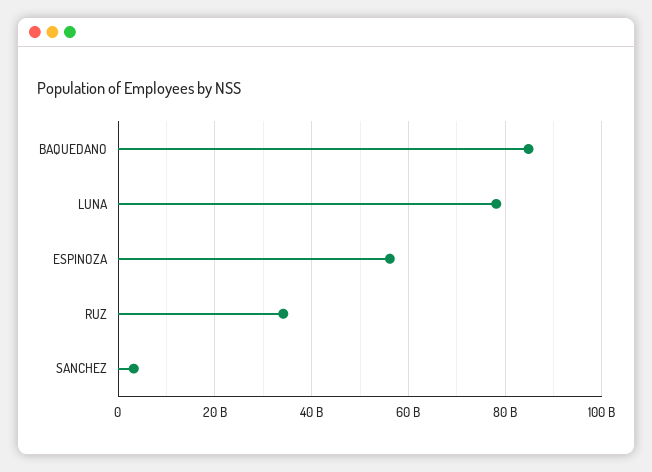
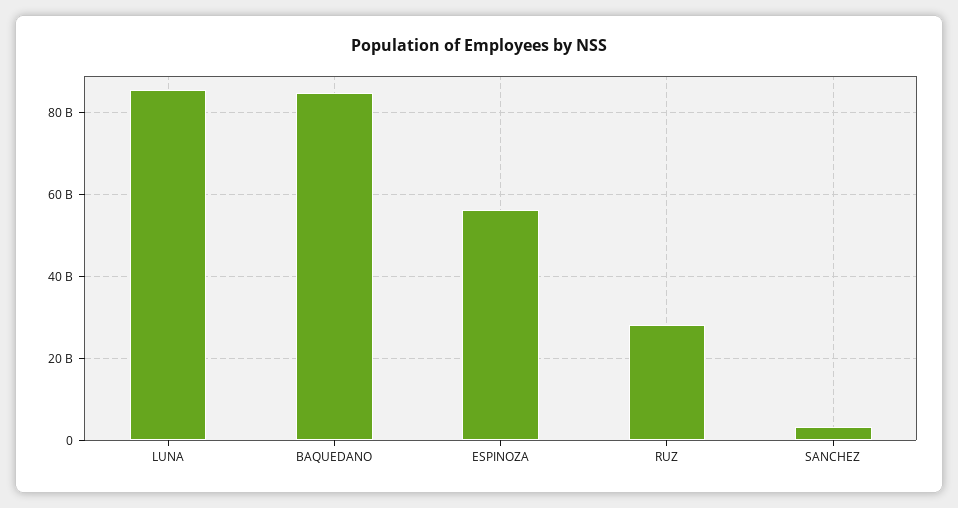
LUNA: 78000000000 -> 86000000000
RUZ: 34000000000 -> 28000000000

